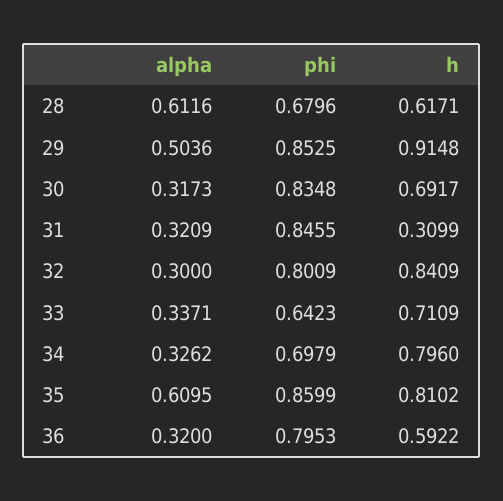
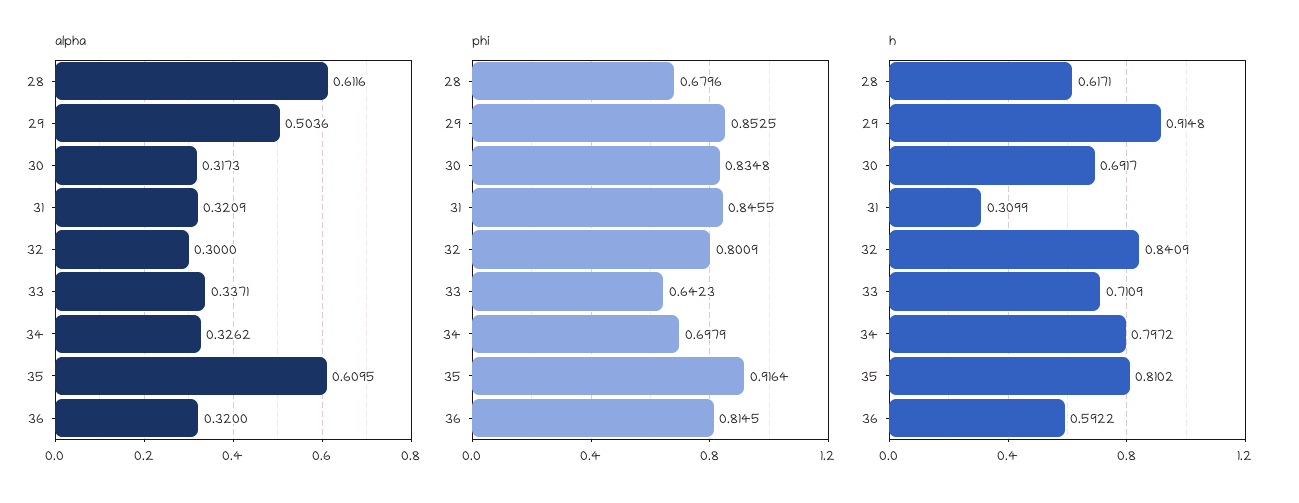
h, 34: 0.796 -> 0.7972
phi, 35: 0.8599 -> 0.9164
phi, 36: 0.7953 -> 0.8145

